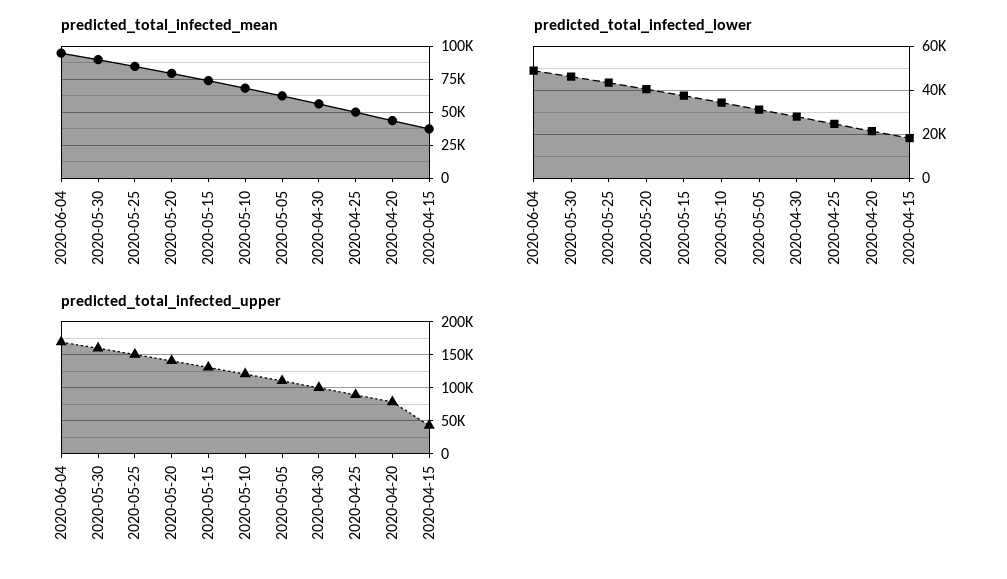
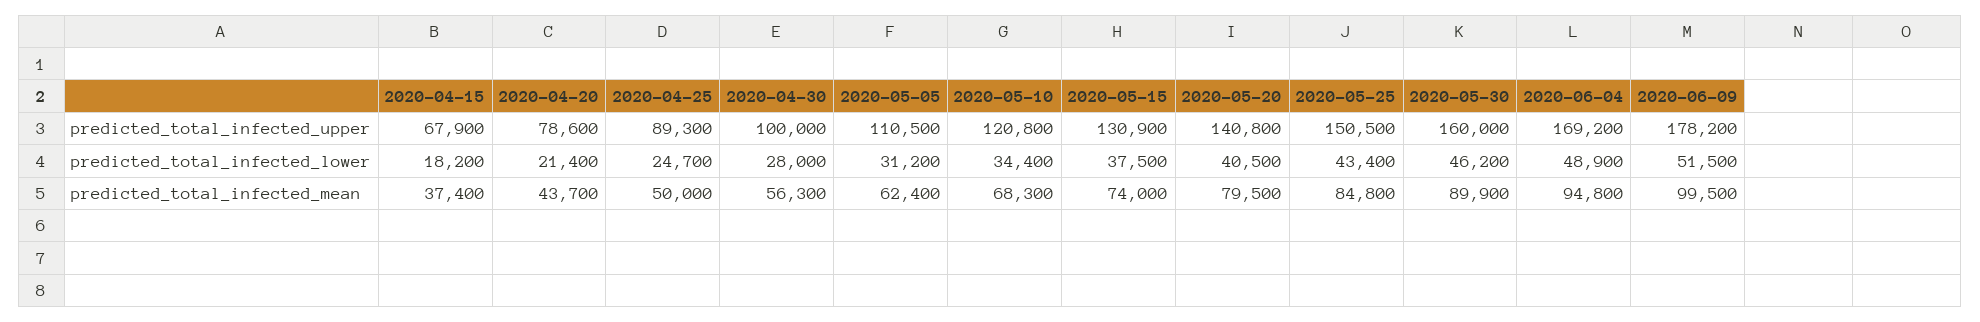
predicted_total_infected_upper, 2020-04-15: 40000 -> 67900
predicted_total_infected_upper, 2020-06-09: none -> 178200
predicted_total_infected_lower, 2020-06-09: none -> 51500
predicted_total_infected_mean, 2020-06-09: none -> 99500

